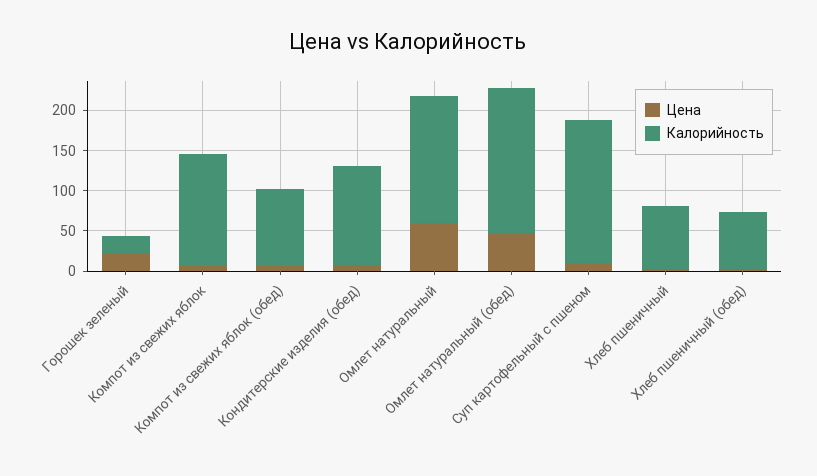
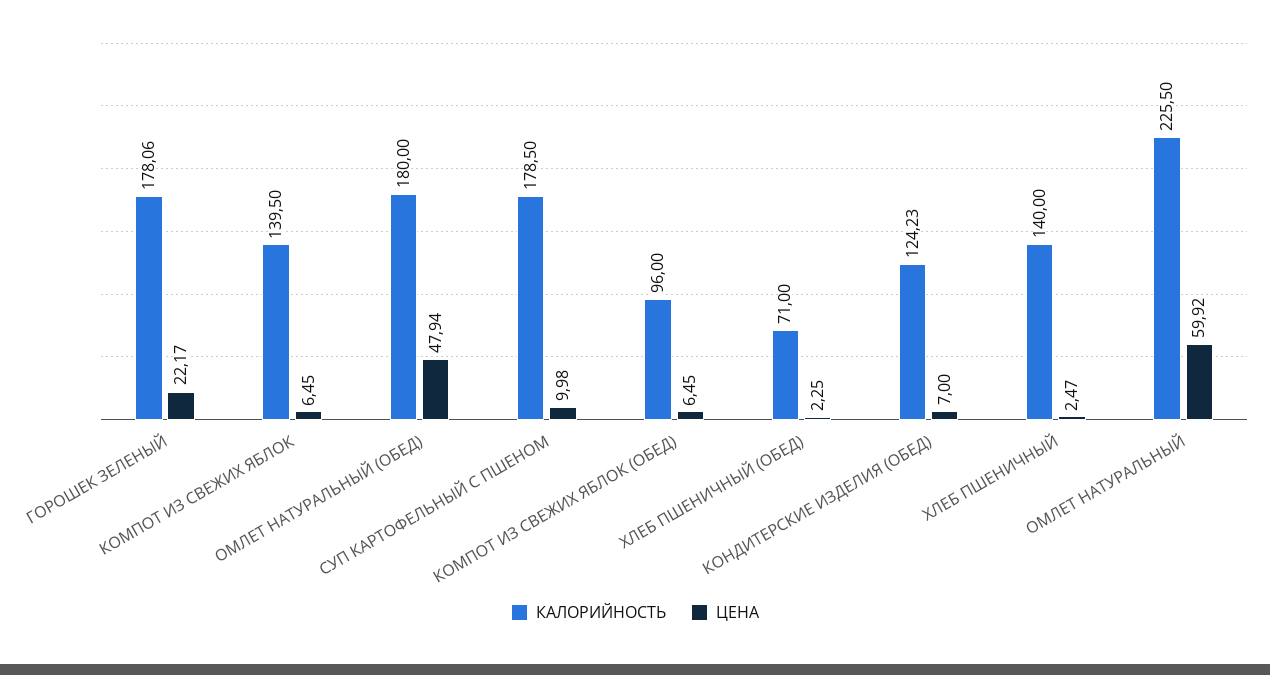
Калорийность, Горошек зеленый: 20 -> 178.06
Калорийность, Омлет натуральный: 160 -> 225.5
Калорийность, Хлеб пшеничный: 80 -> 140

